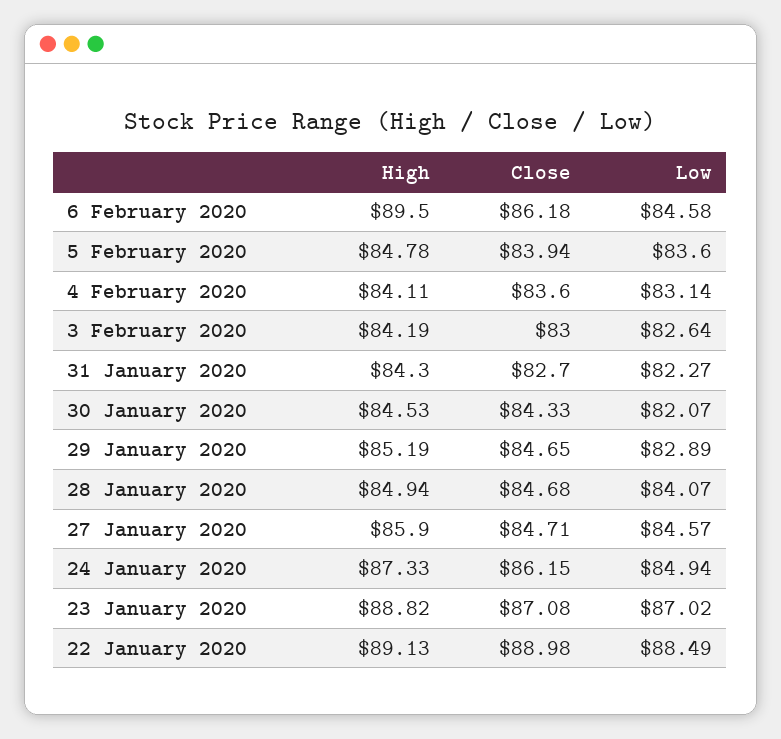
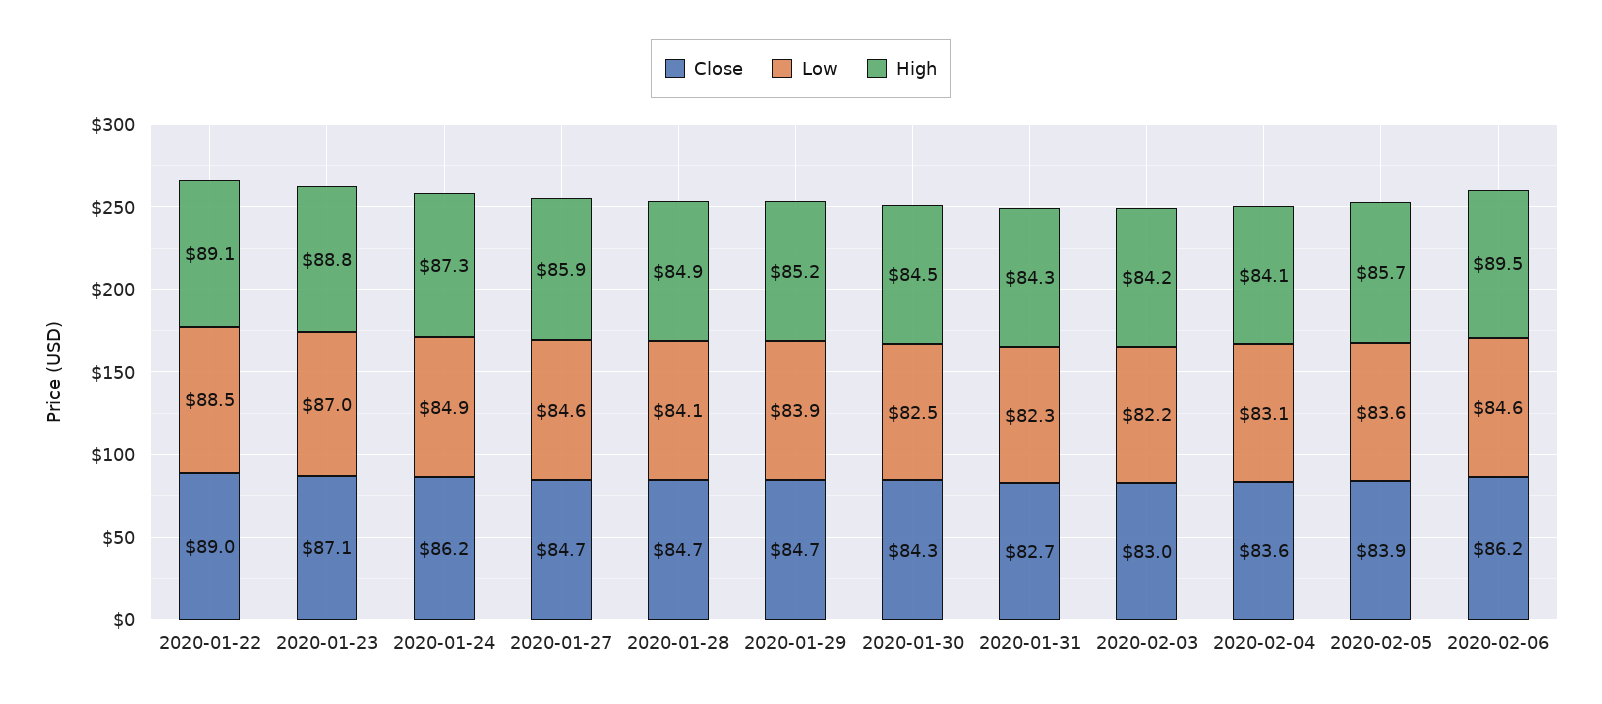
High, 5 February 2020: 84.78 -> 85.7
Low, 3 February 2020: 82.64 -> 82.2
Low, 30 January 2020: 82.07 -> 82.5
Low, 29 January 2020: 82.89 -> 83.9

